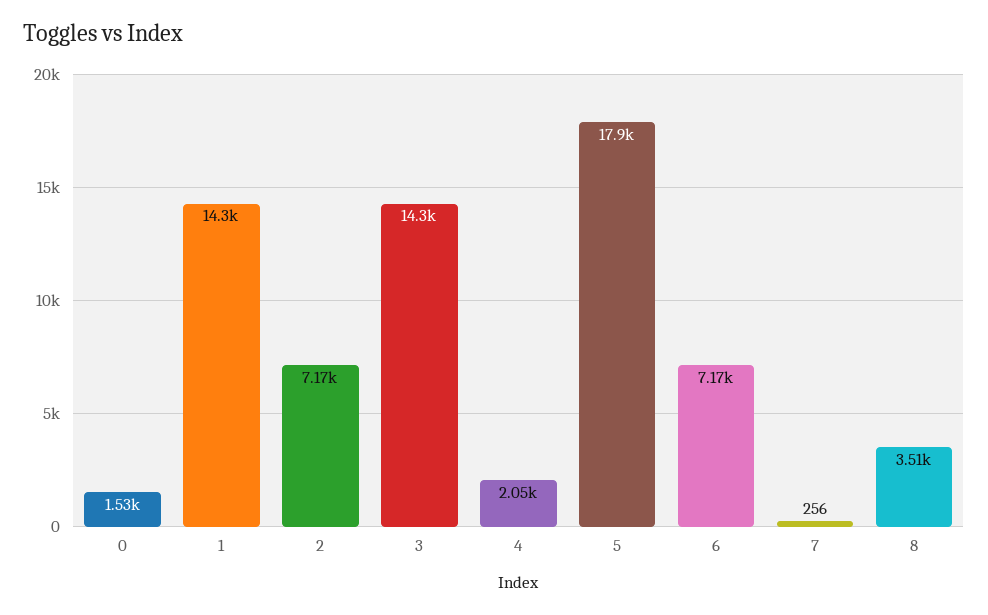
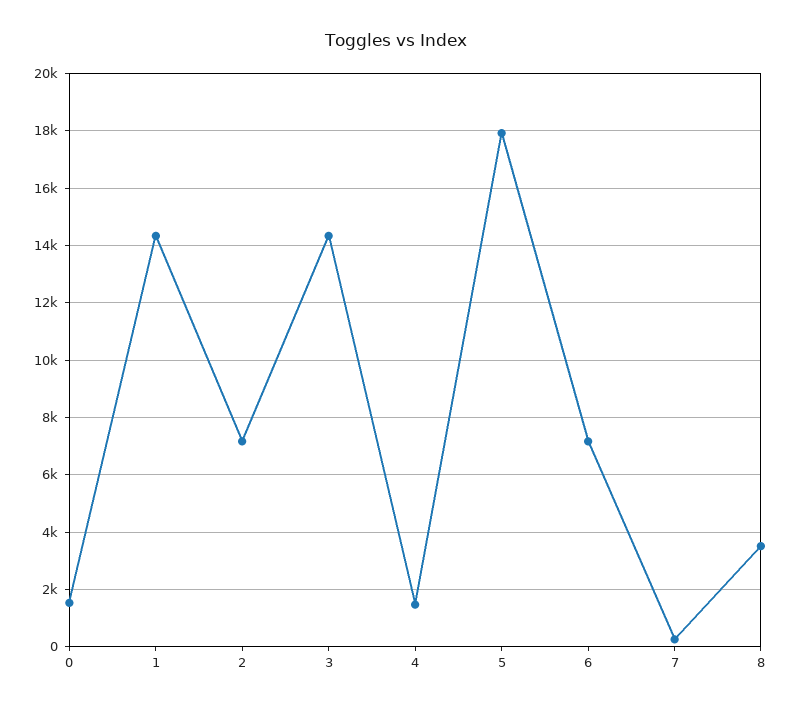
4: 2050 -> 1500

